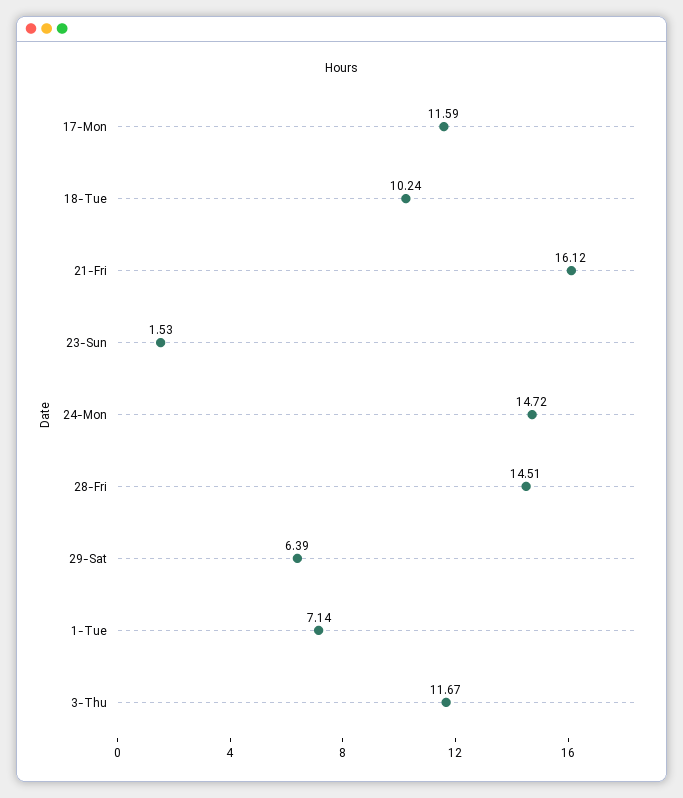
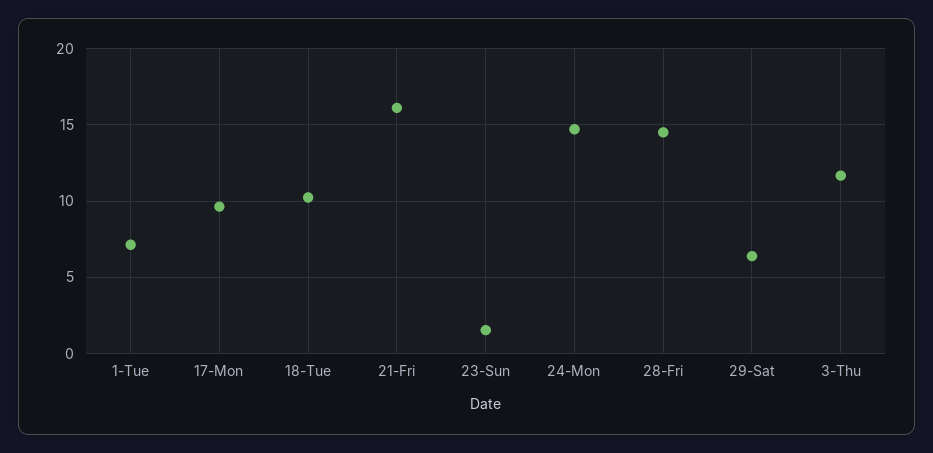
17-Mon: 11.59 -> 9.5

